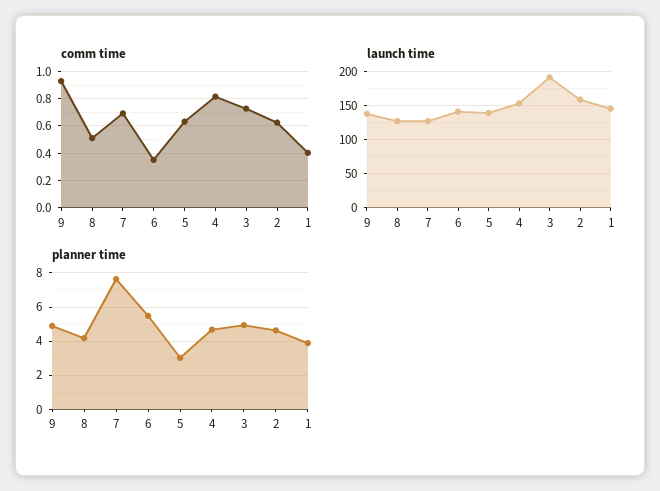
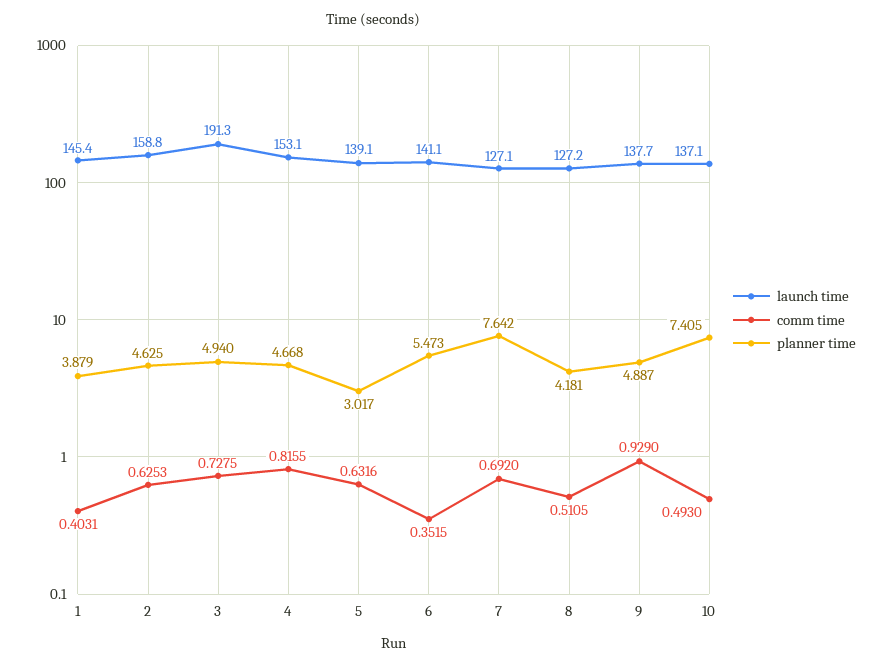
launch time, 10: none -> 137.1
comm time, 10: none -> 0.493
planner time, 10: none -> 7.405

